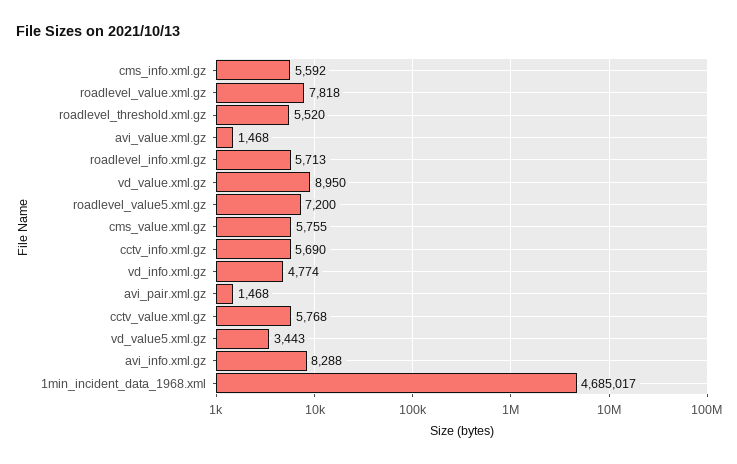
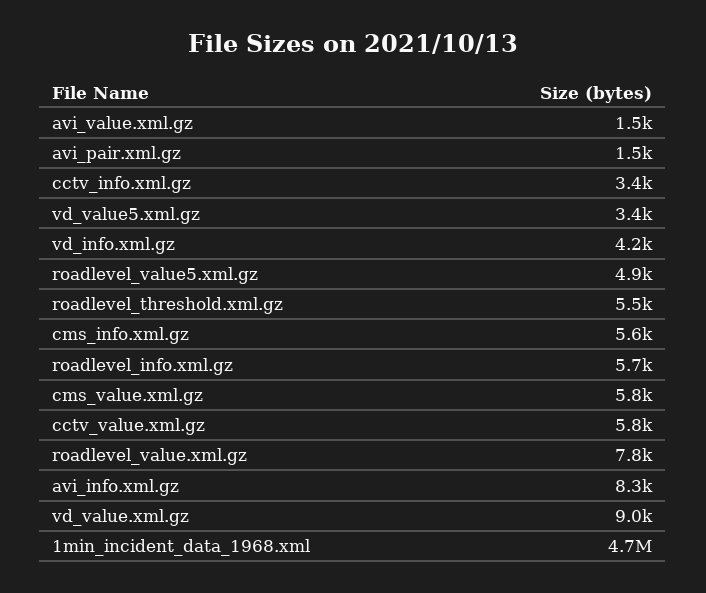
roadlevel_value5.xml.gz: 7200 -> 4900
cctv_info.xml.gz: 5690 -> 3400
vd_info.xml.gz: 4774 -> 4200

